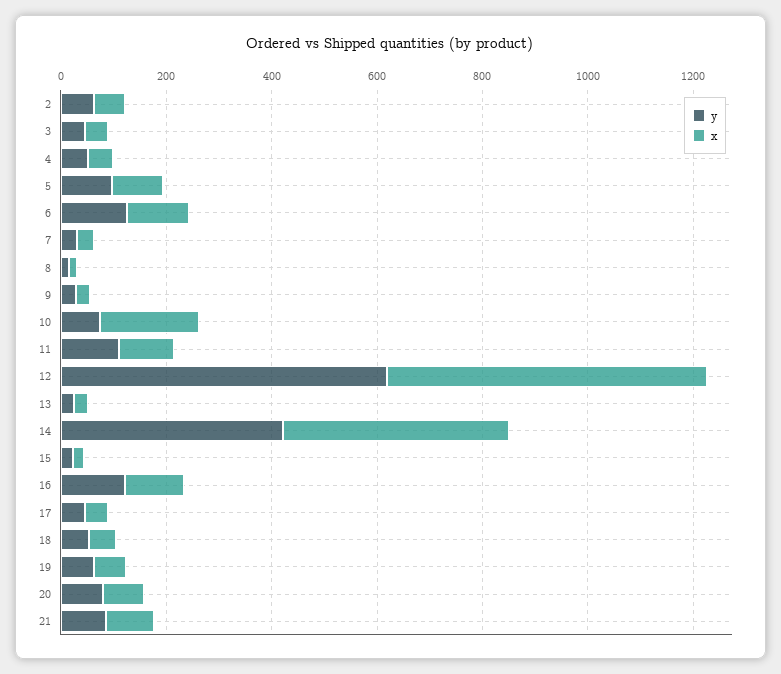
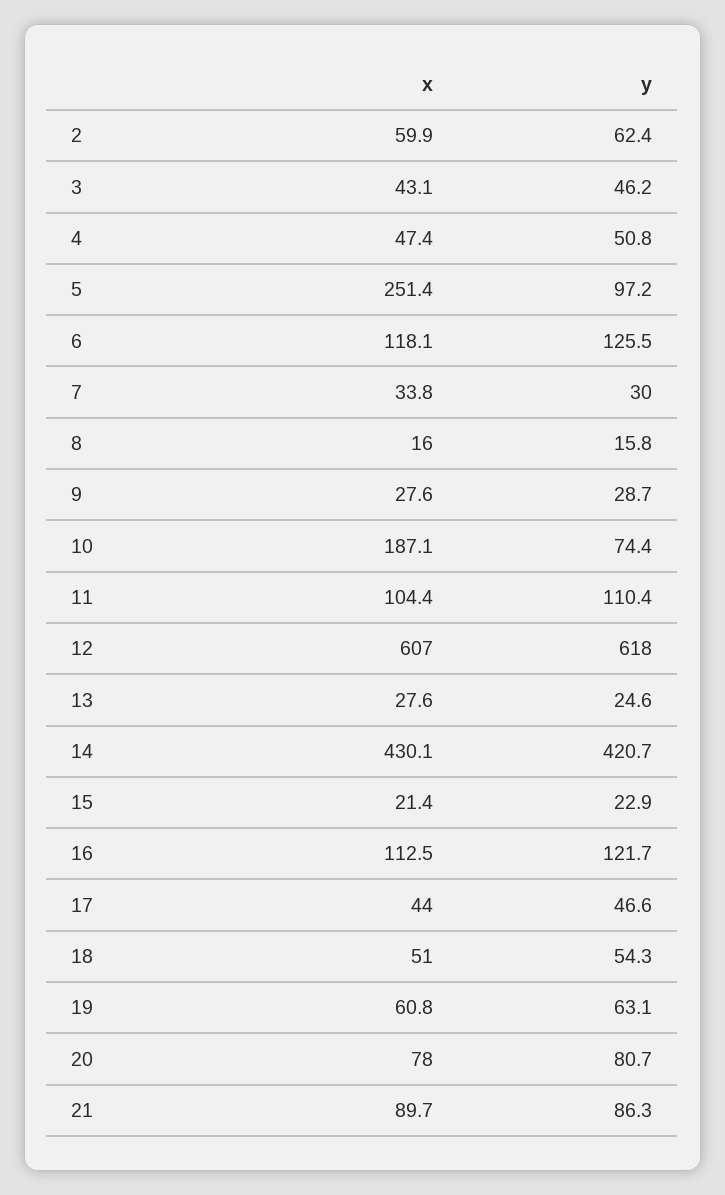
x, 5: 100 -> 251.4

